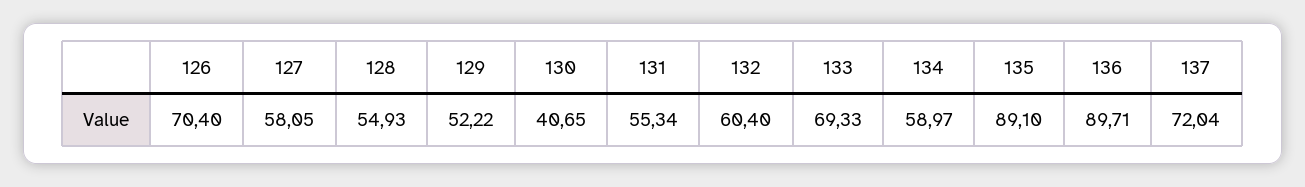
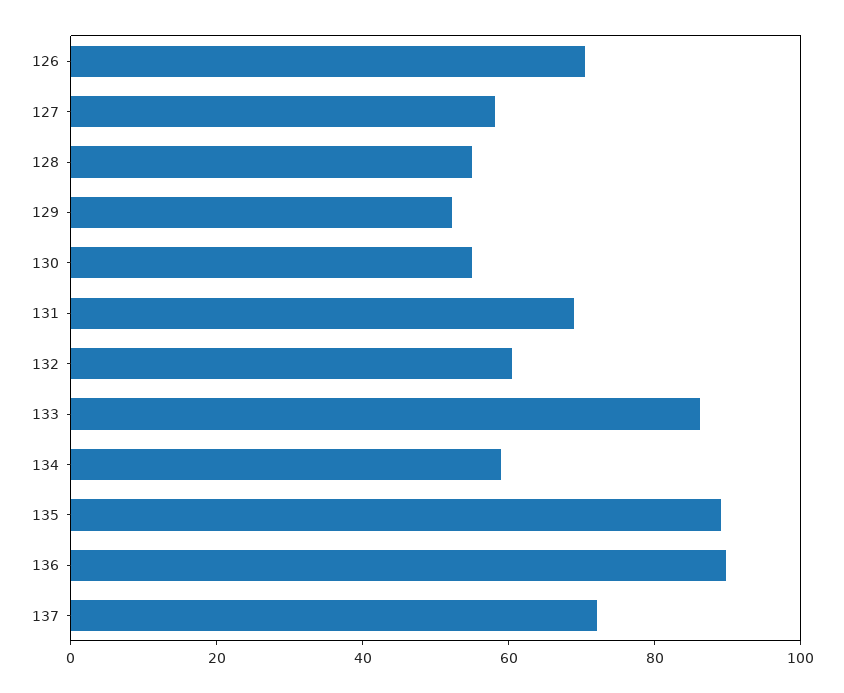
130: 40.65 -> 55
131: 55.34 -> 70
133: 69.33 -> 85

